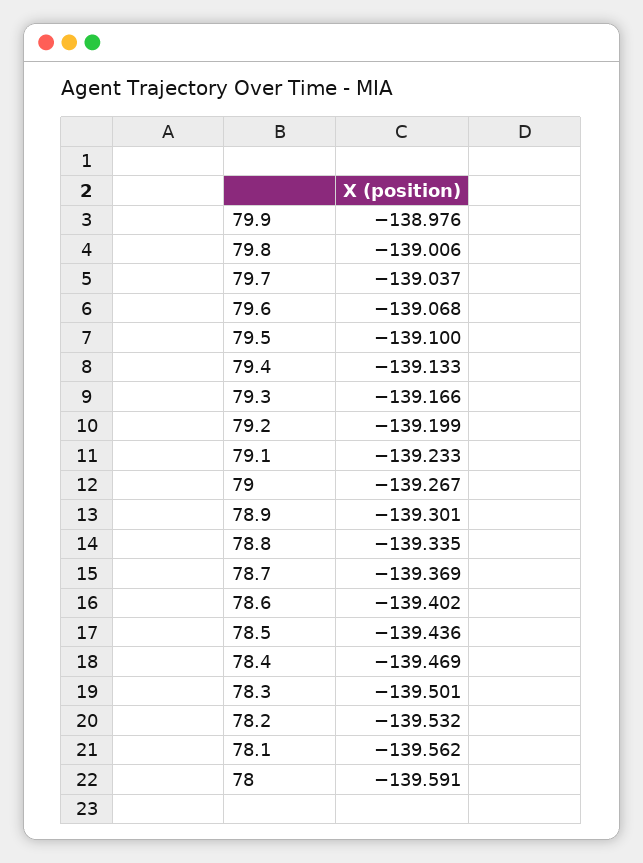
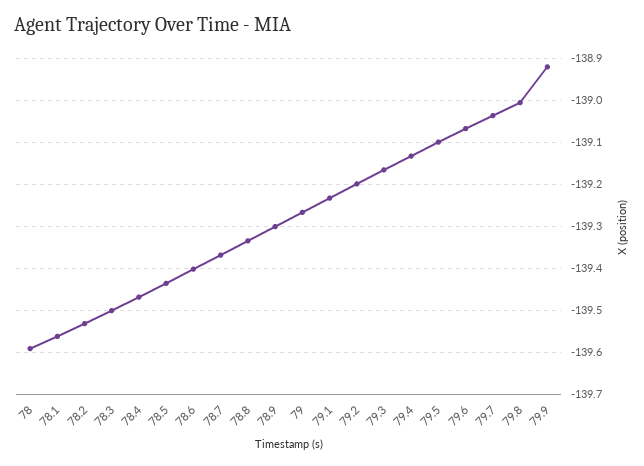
79.9: -138.976 -> -138.92

